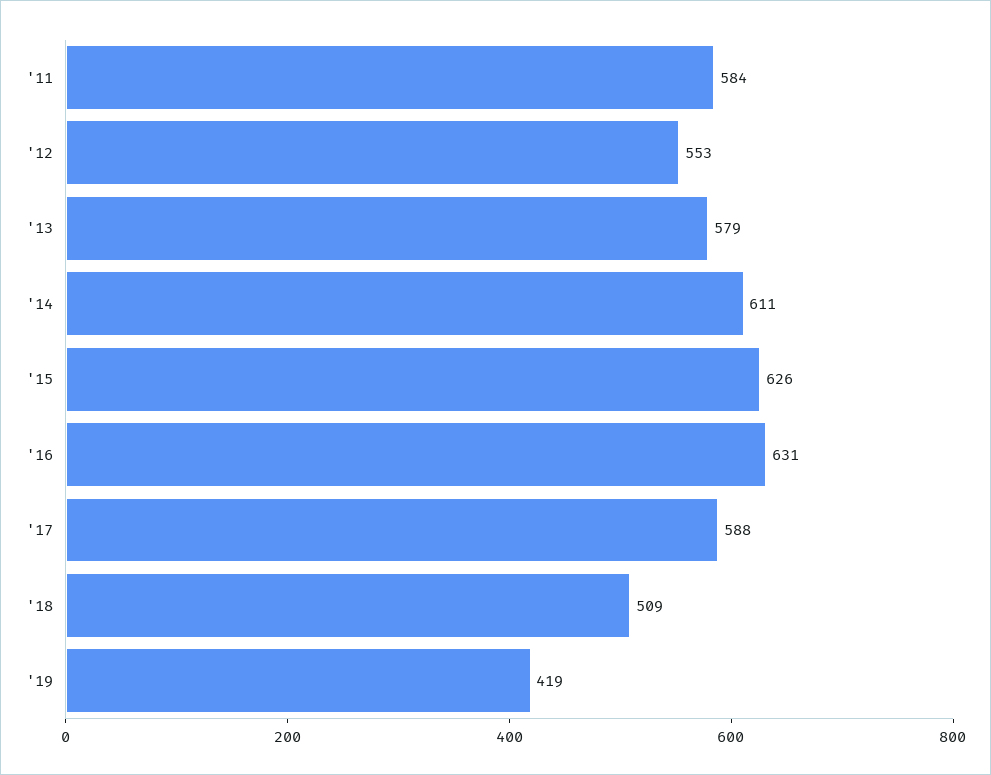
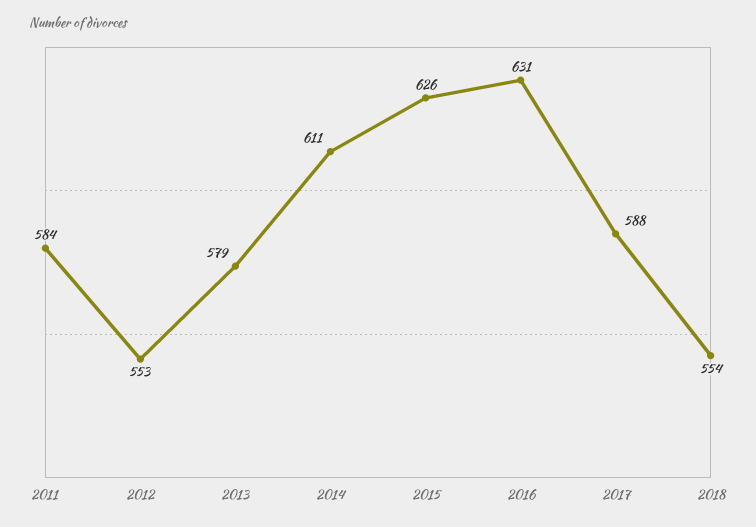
'18: 509 -> 554
'19: 419 -> none

